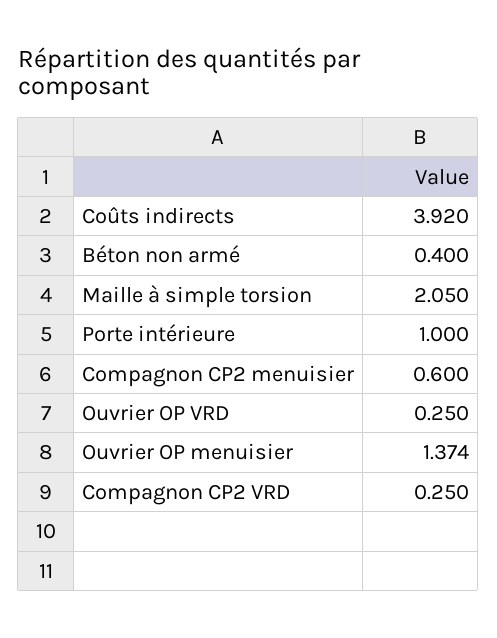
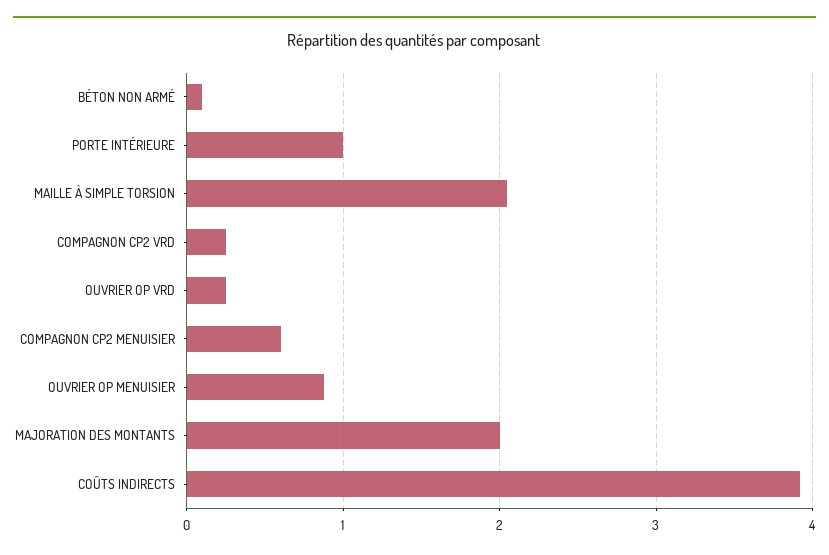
Béton non armé: 0.4 -> 0.1
Ouvrier OP menuisier: 1.374 -> 0.9
MAJORATION DES MONTANTS: none -> 2

